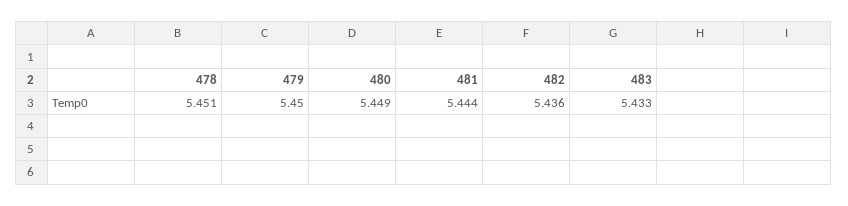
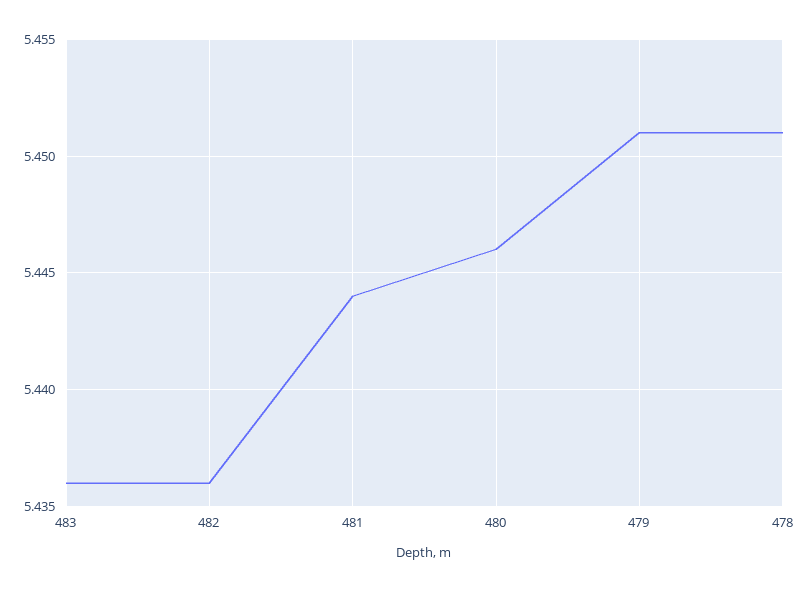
479: 5.45 -> 5.451
480: 5.449 -> 5.446
483: 5.433 -> 5.436

